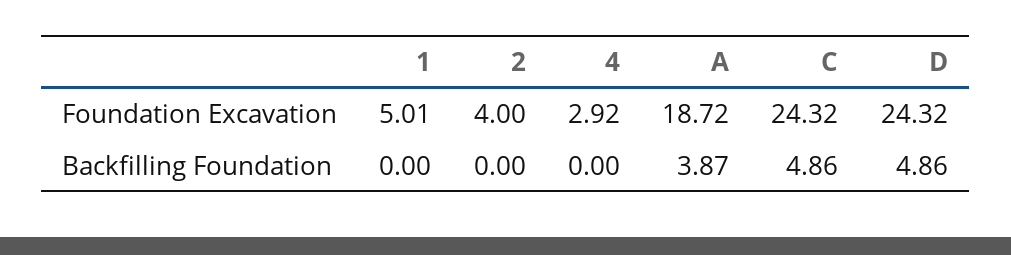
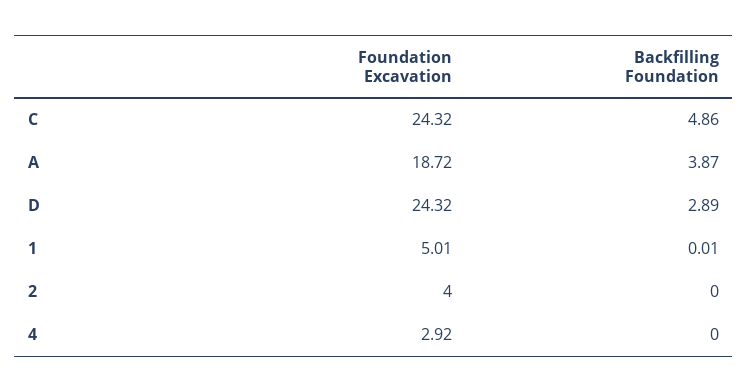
1, Backfilling Foundation: 0 -> 0.01
D, Backfilling Foundation: 4.86 -> 2.89

